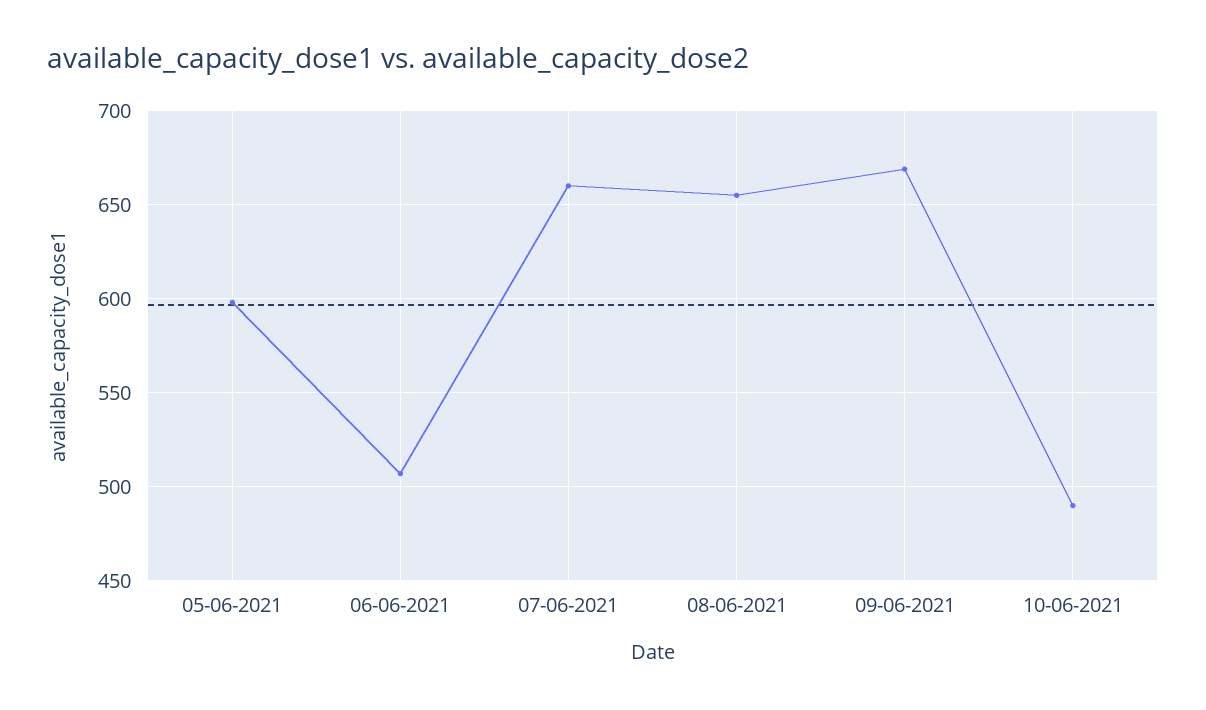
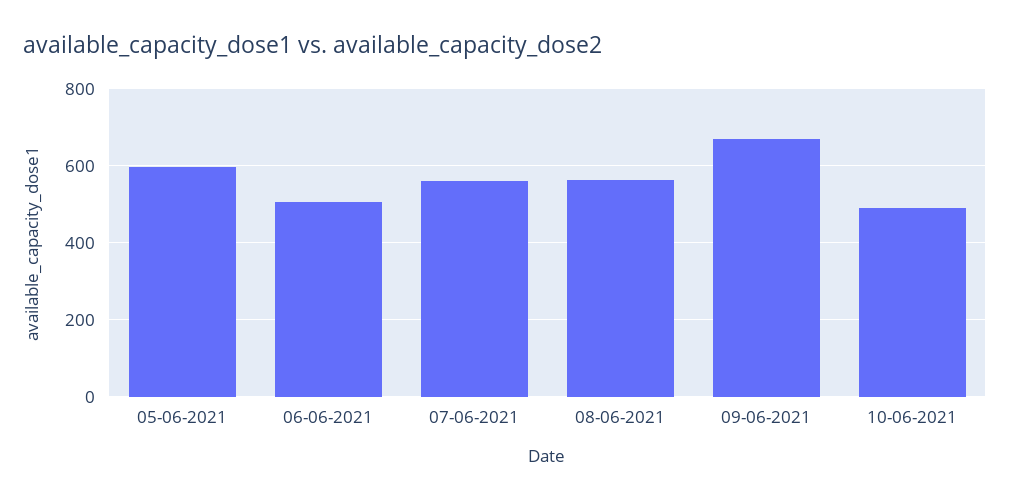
07-06-2021: 660 -> 560
08-06-2021: 655 -> 560

